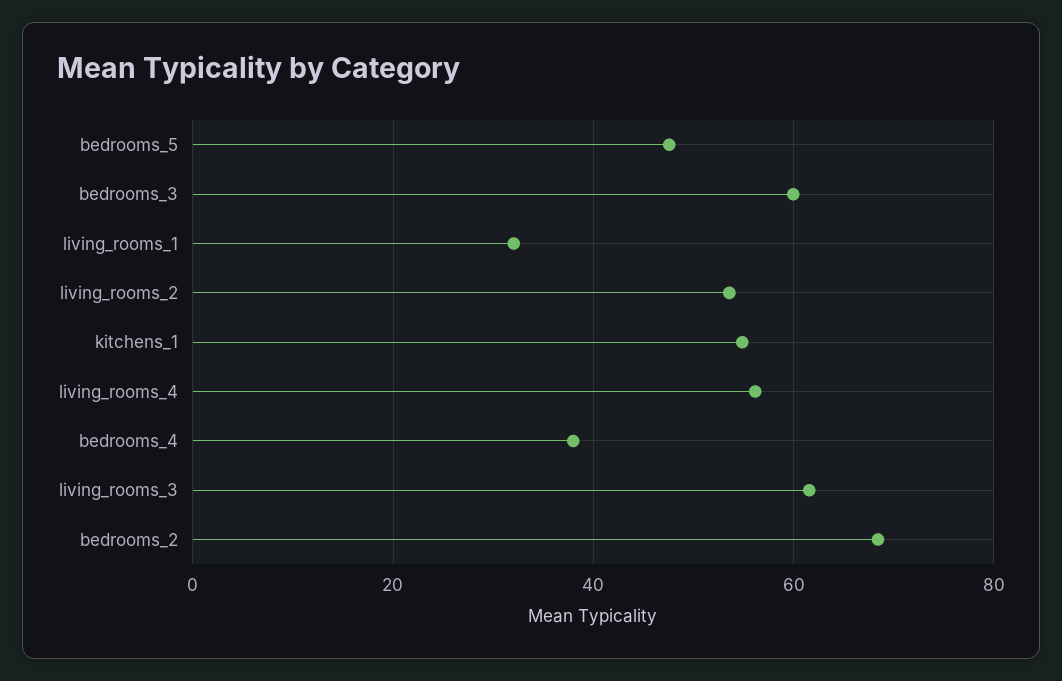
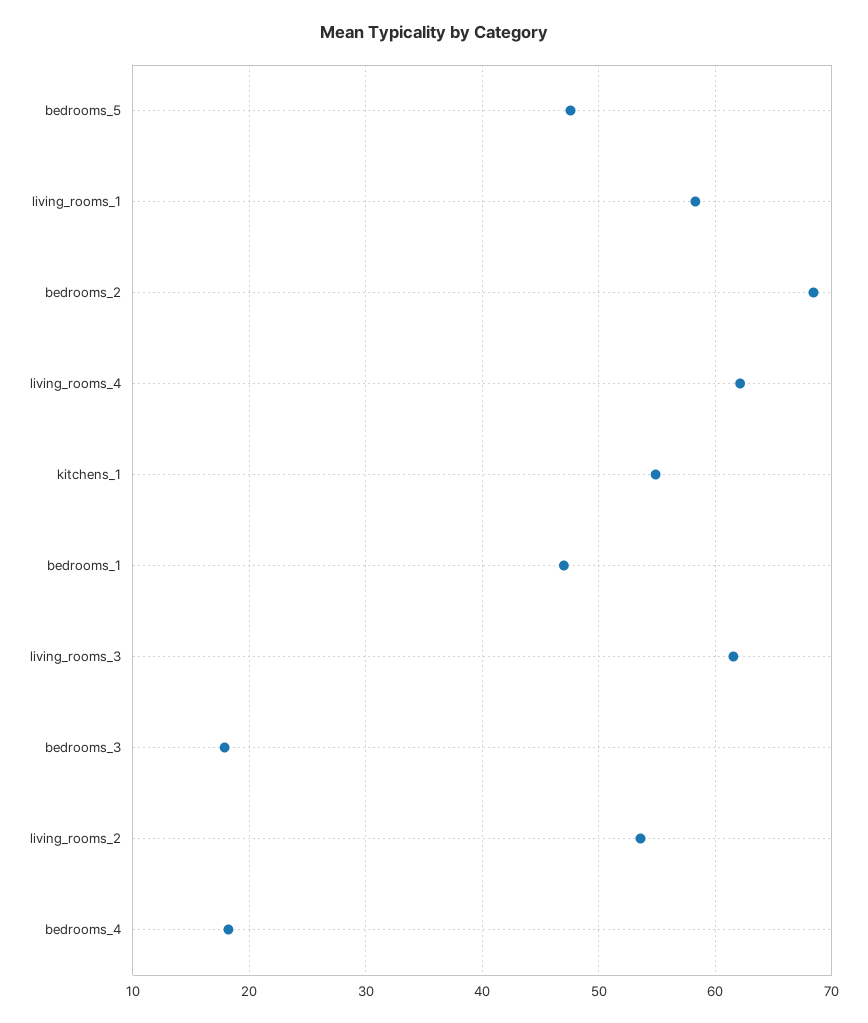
bedrooms_3: 60 -> 18
living_rooms_1: 32 -> 58
living_rooms_4: 56 -> 62
bedrooms_4: 38 -> 18
bedrooms_1: none -> 47

